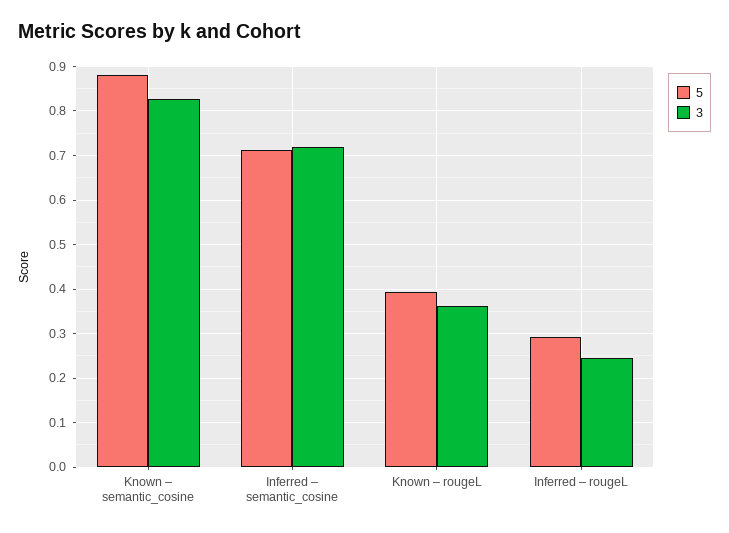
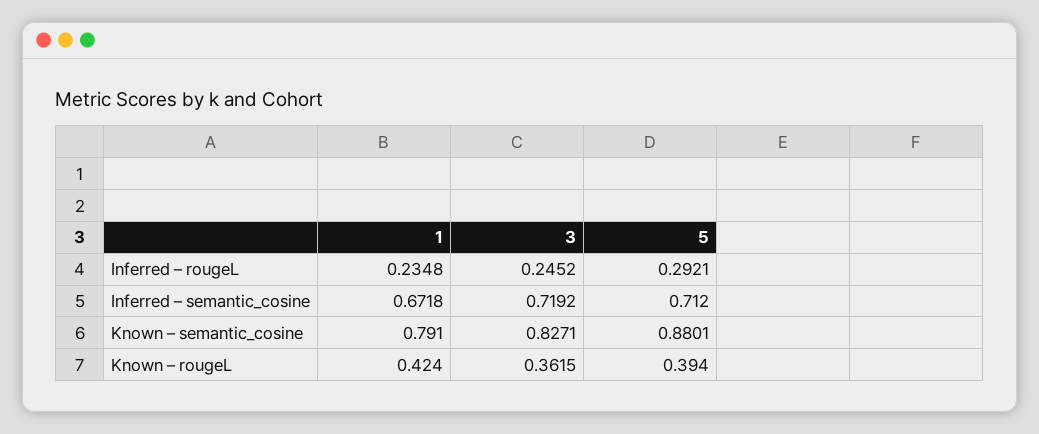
1, Inferred – rougeL: none -> 0.2348
1, Inferred – semantic_cosine: none -> 0.6718
1, Known – semantic_cosine: none -> 0.791
1, Known – rougeL: none -> 0.424

